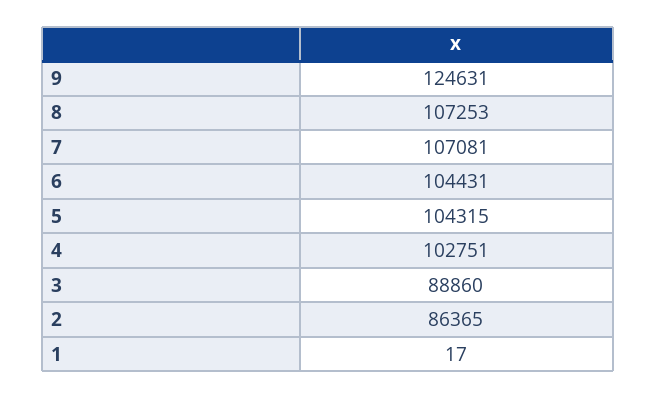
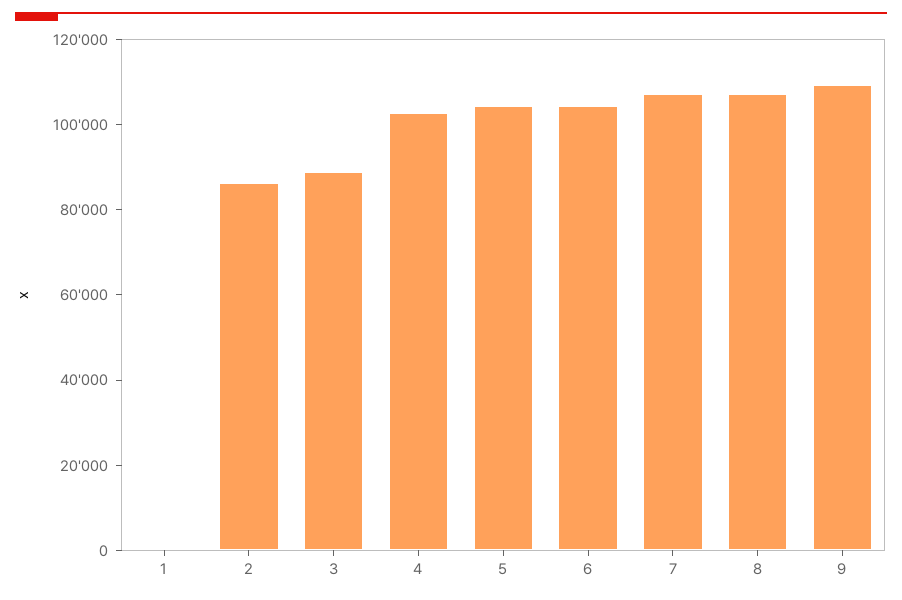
9: 124631 -> 110000

